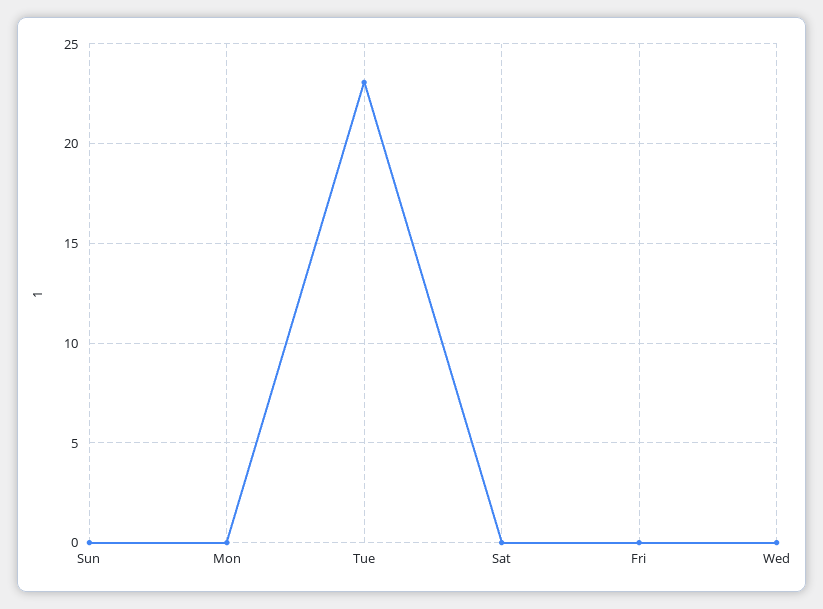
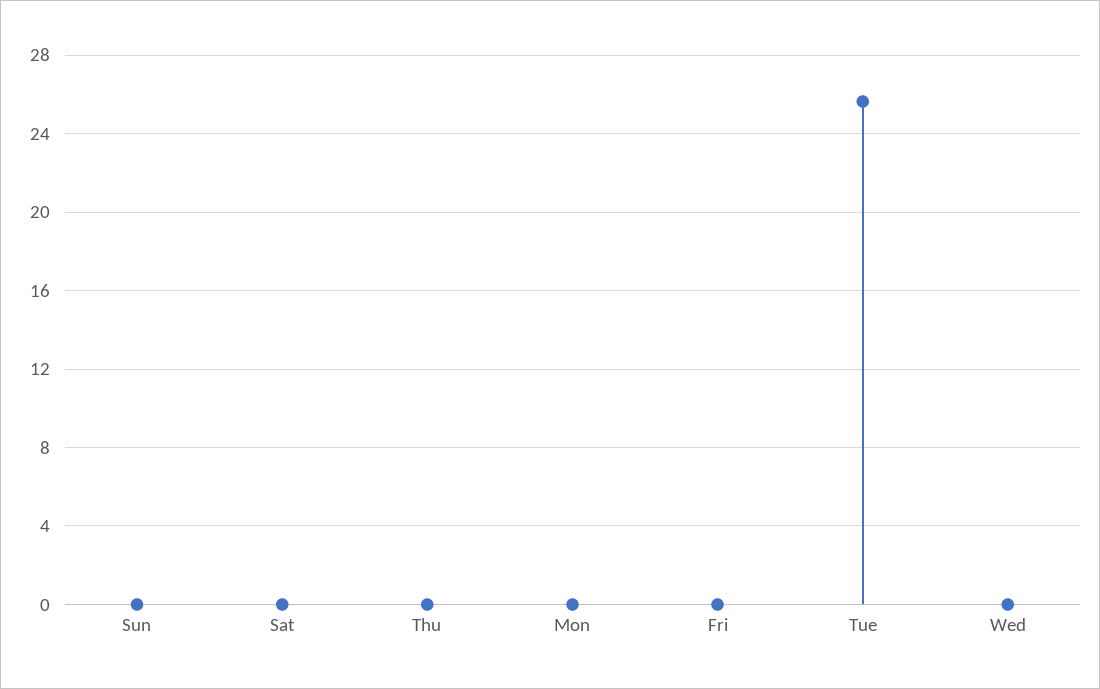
Tue: 23 -> 25.5
Thu: none -> 0

